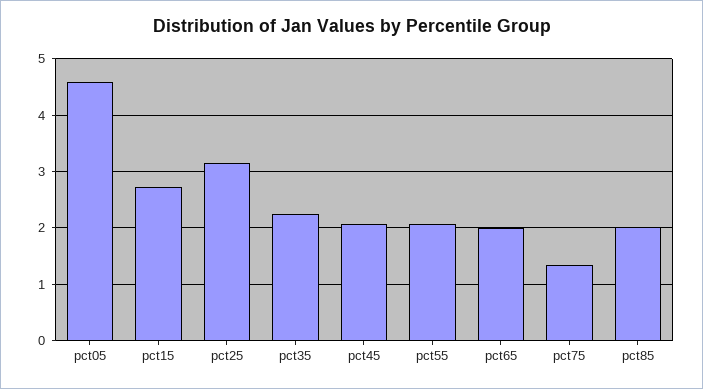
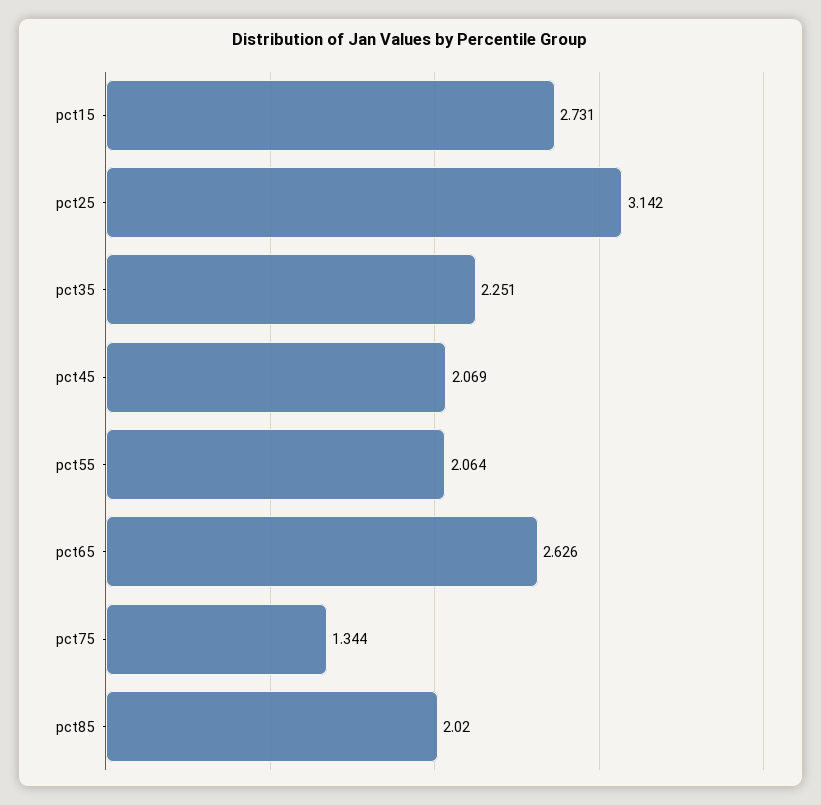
pct05: 4.6 -> none
pct65: 2 -> 2.626

